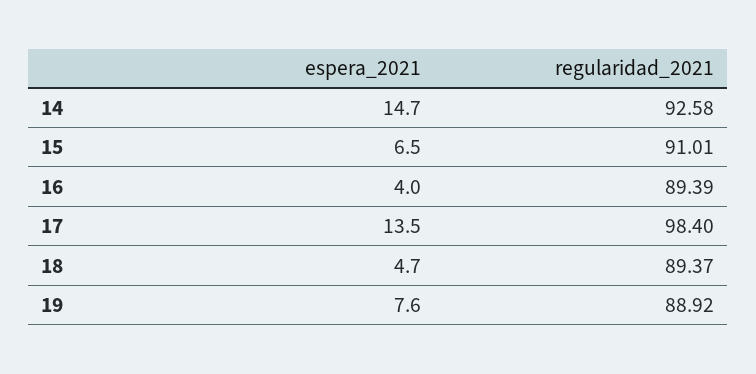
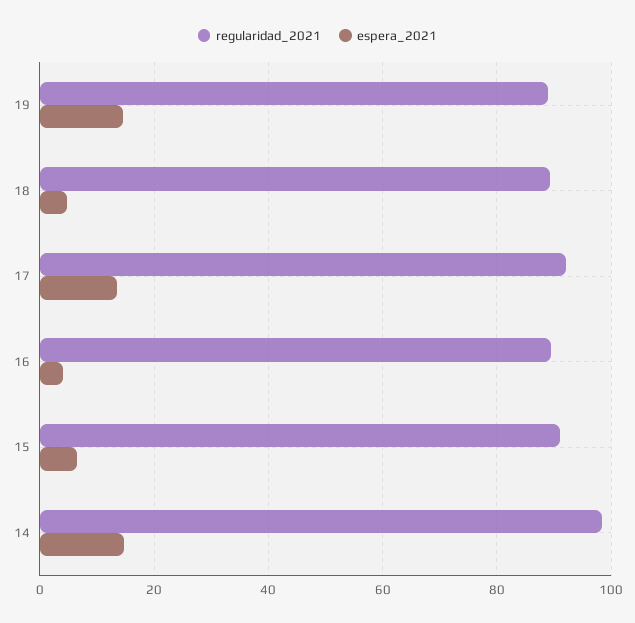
regularidad_2021, 14: 92.58 -> 98
regularidad_2021, 17: 98.4 -> 92
espera_2021, 19: 7.6 -> 14

